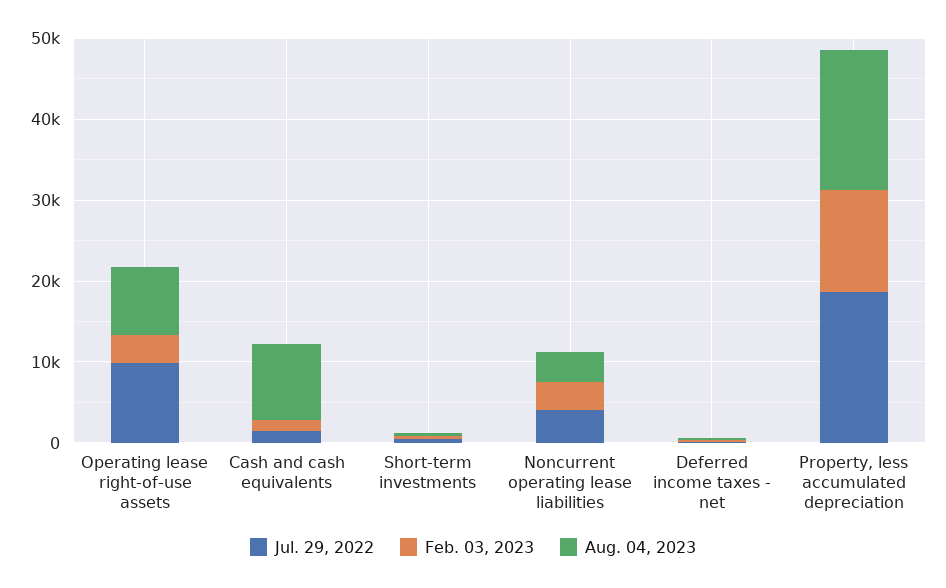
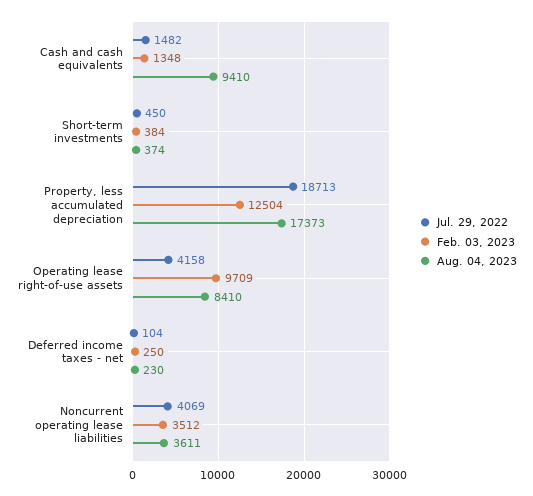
Jul. 29, 2022, Operating lease right-of-use assets: 10000 -> 4158
Feb. 03, 2023, Operating lease right-of-use assets: 4000 -> 9709

